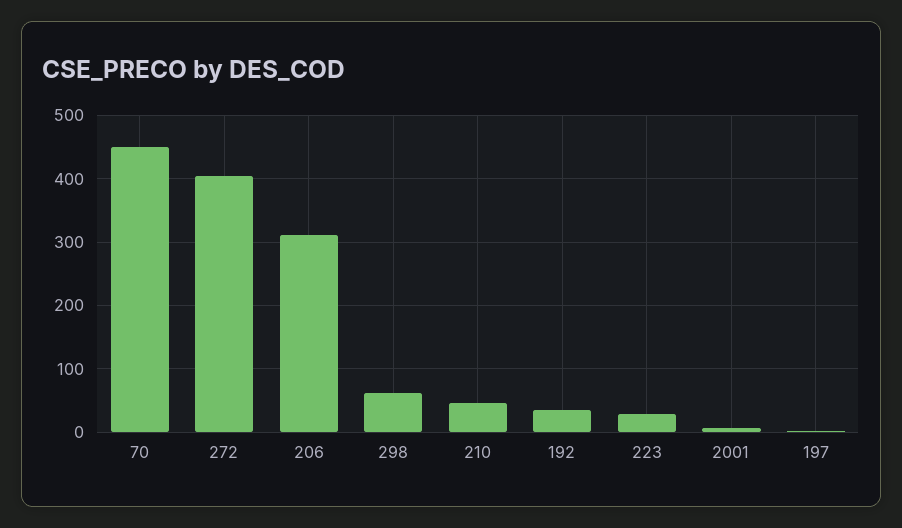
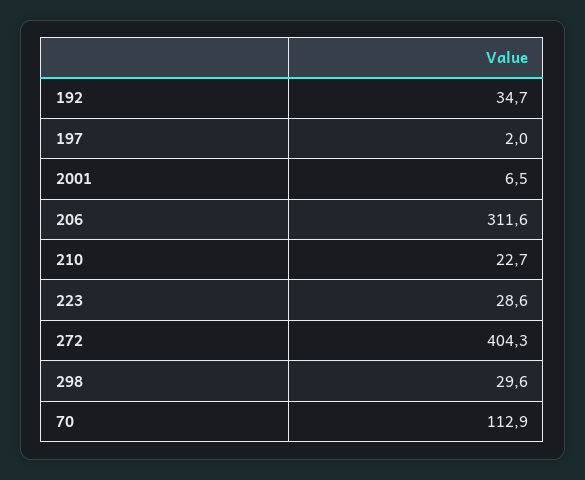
70: 450 -> 112.9
298: 60 -> 29.6
210: 50 -> 22.7

